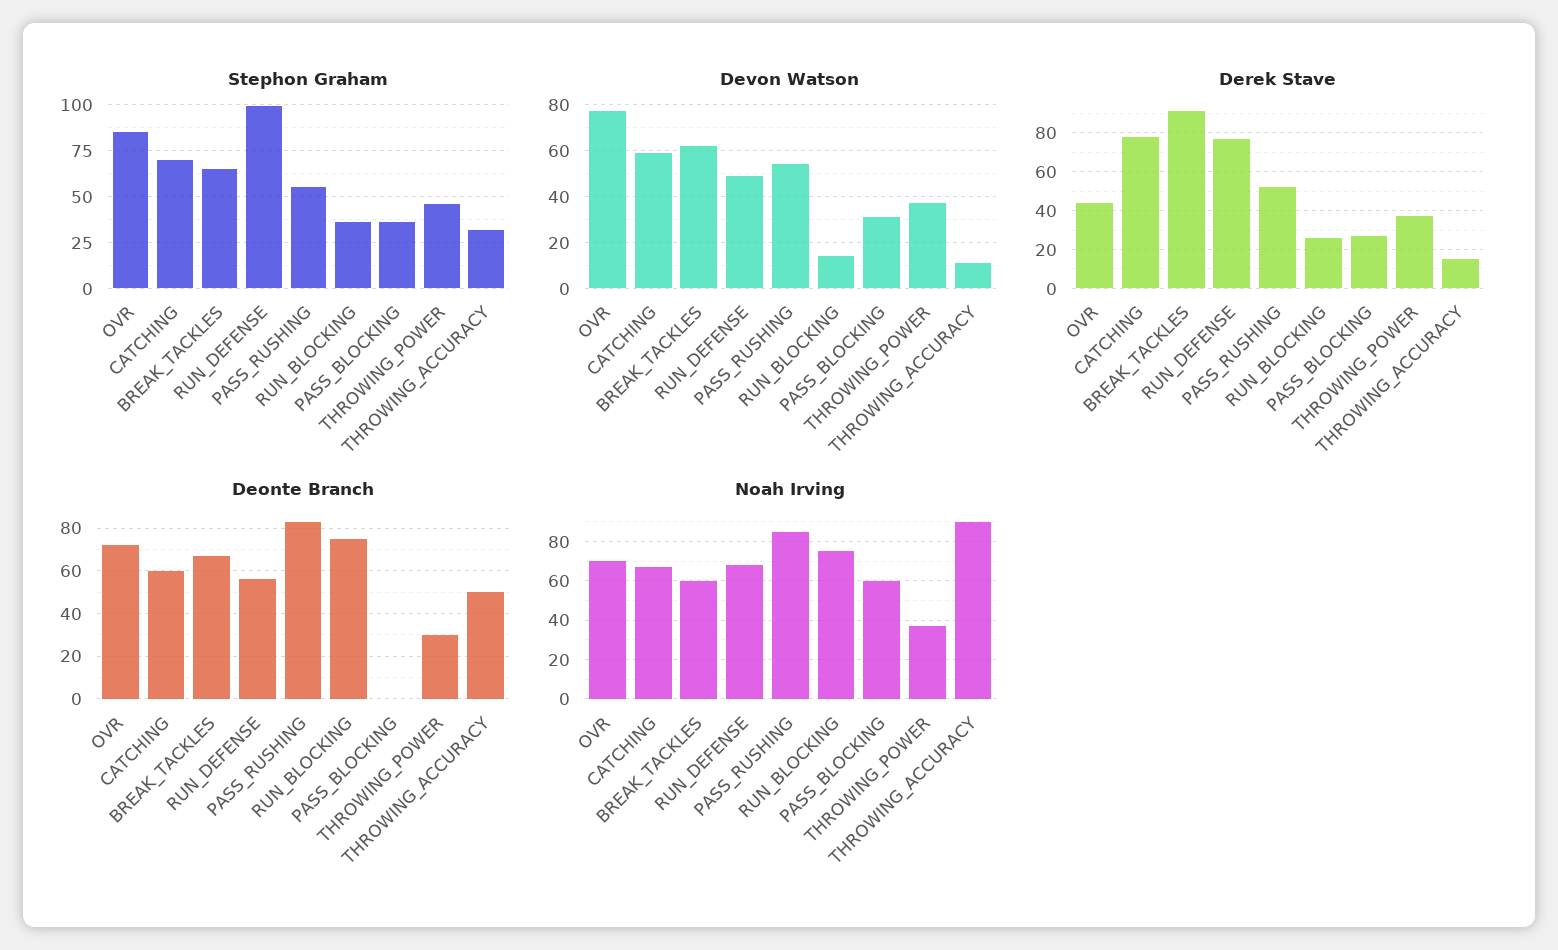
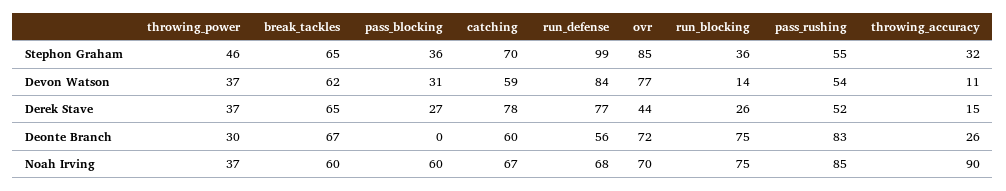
Devon Watson, RUN_DEFENSE: 50 -> 84
Derek Stave, BREAK_TACKLES: 90 -> 65
Deonte Branch, THROWING_ACCURACY: 50 -> 26

